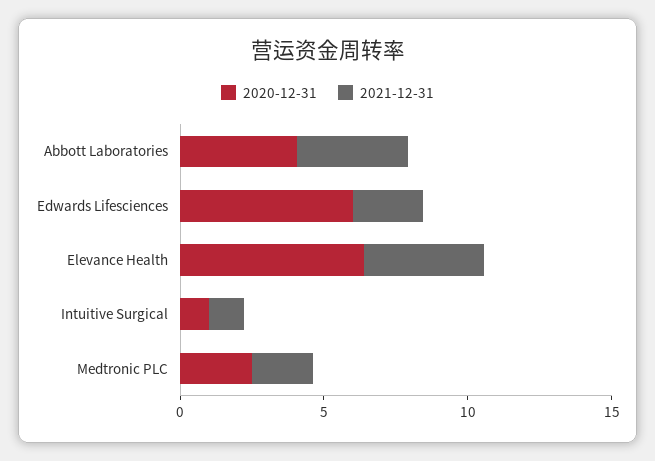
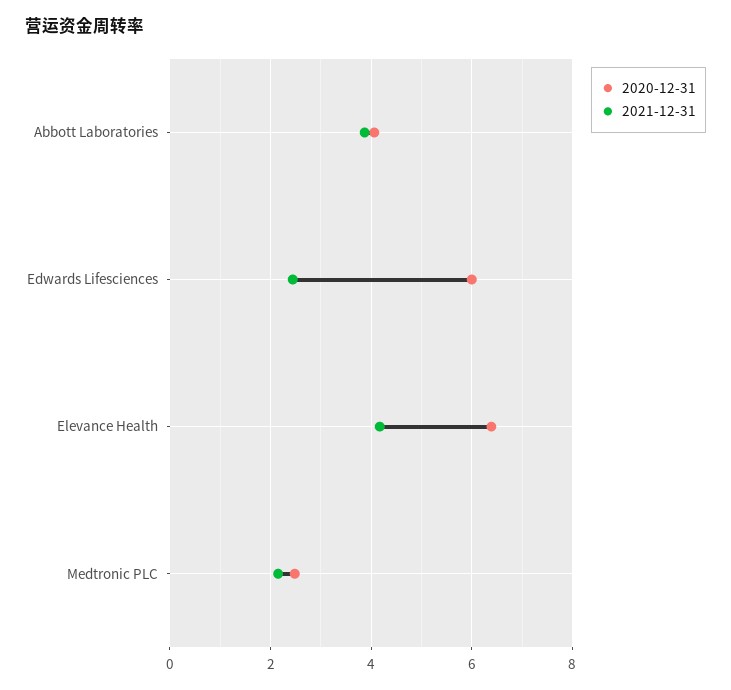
2020-12-31, Intuitive Surgical: 1 -> none
2021-12-31, Intuitive Surgical: 1 -> none

